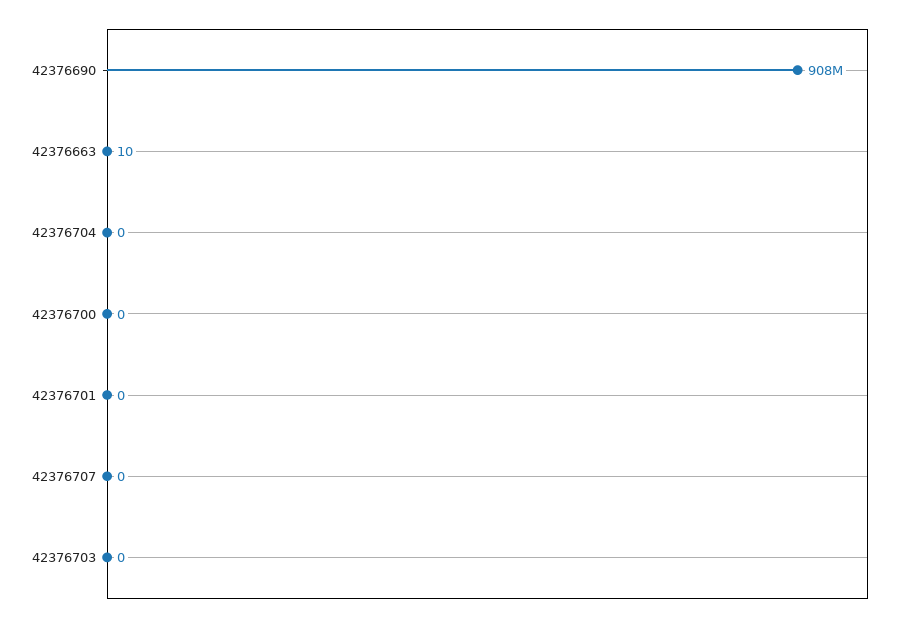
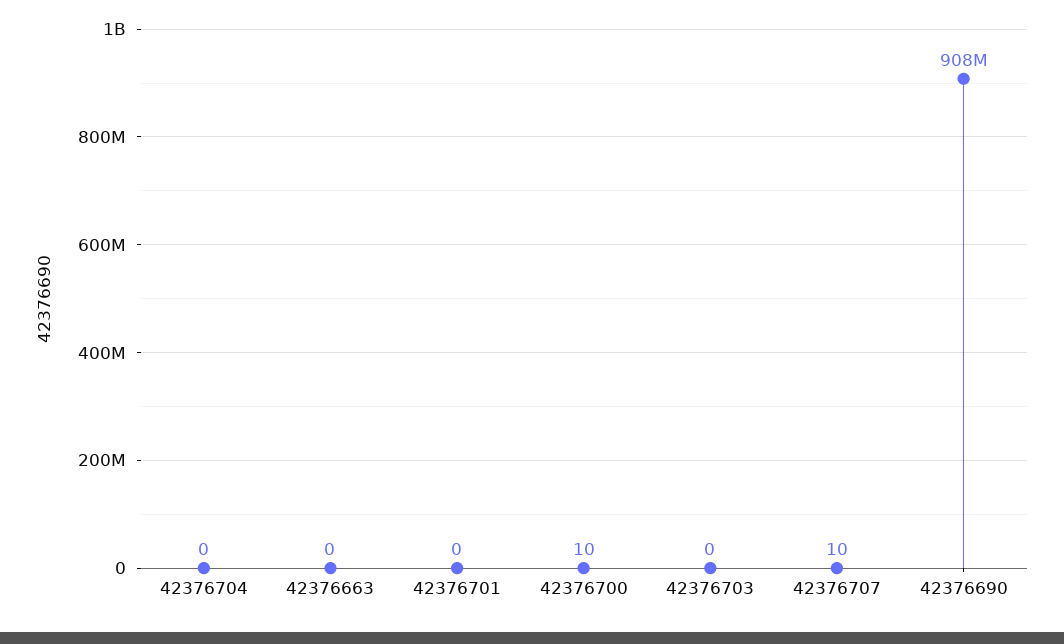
42376663: 10 -> 0
42376700: 0 -> 10
42376707: 0 -> 10

